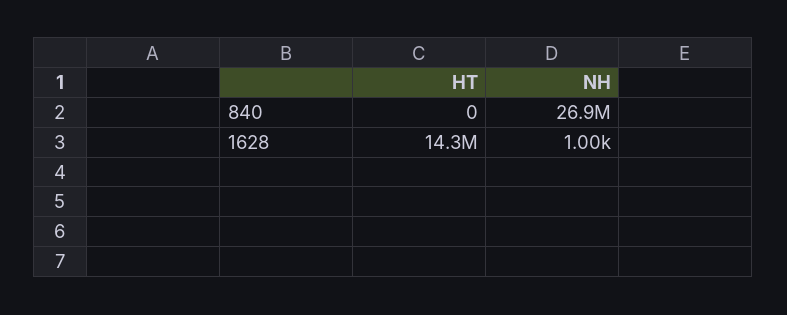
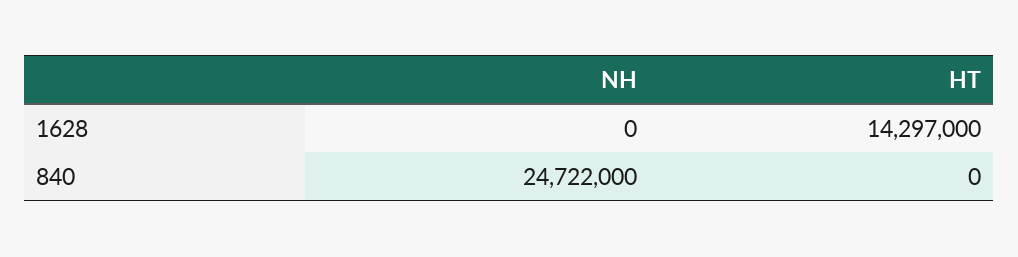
NH, 840: 26900000 -> 24722000
NH, 1628: 1000 -> 0

